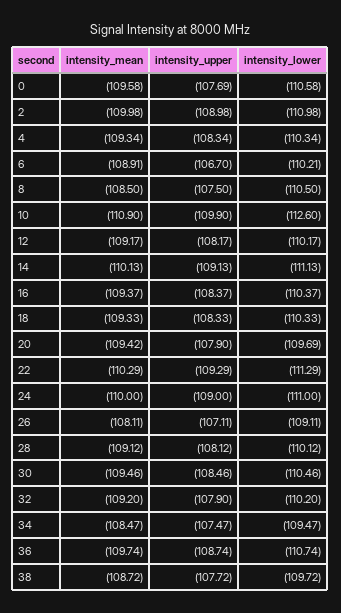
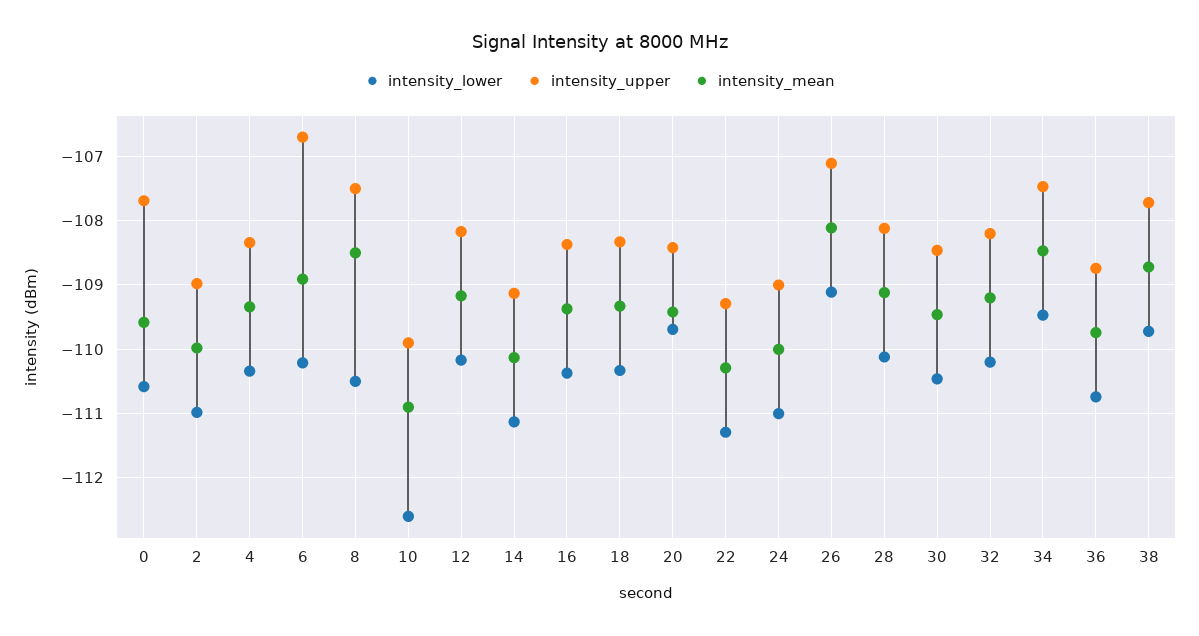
intensity_upper, 20: -107.9 -> -108.4
intensity_upper, 32: -107.9 -> -108.2

